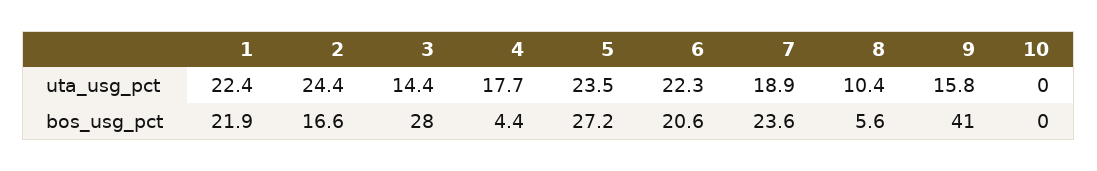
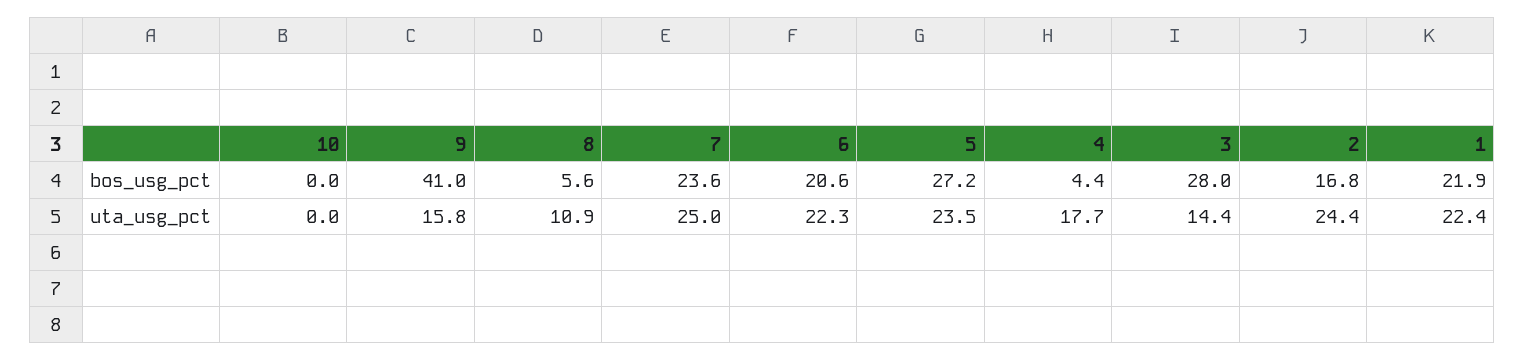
7, uta_usg_pct: 18.9 -> 25
8, uta_usg_pct: 10.4 -> 10.9
2, bos_usg_pct: 16.6 -> 16.8

